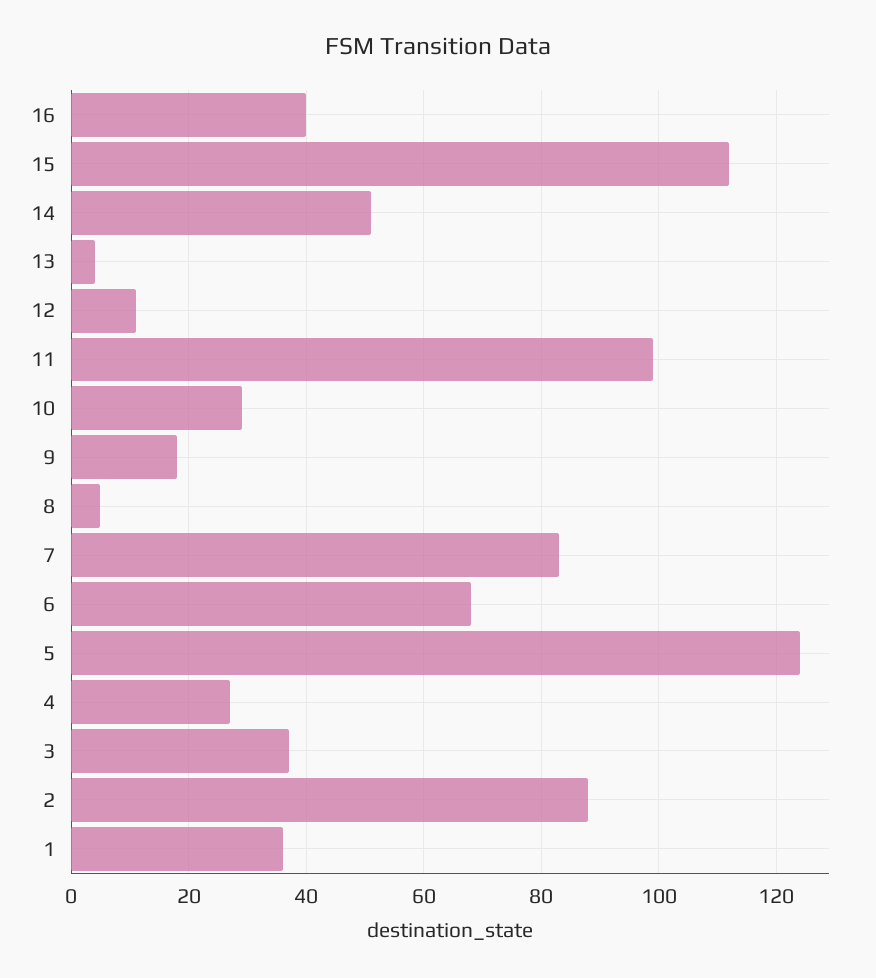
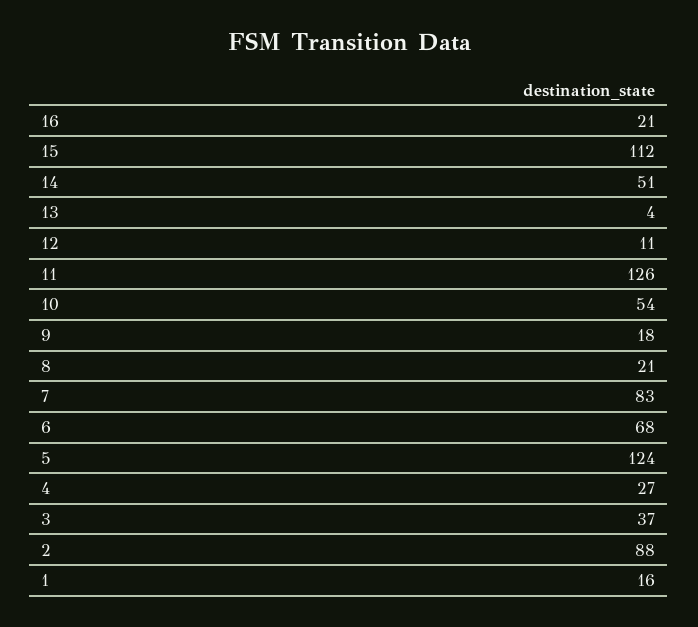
16: 40 -> 21
11: 100 -> 126
10: 30 -> 54
8: 5 -> 21
1: 35 -> 16

